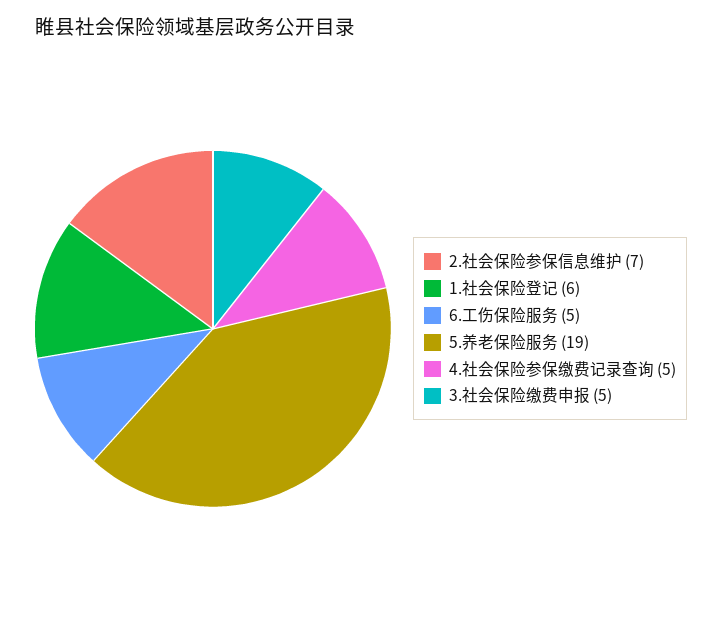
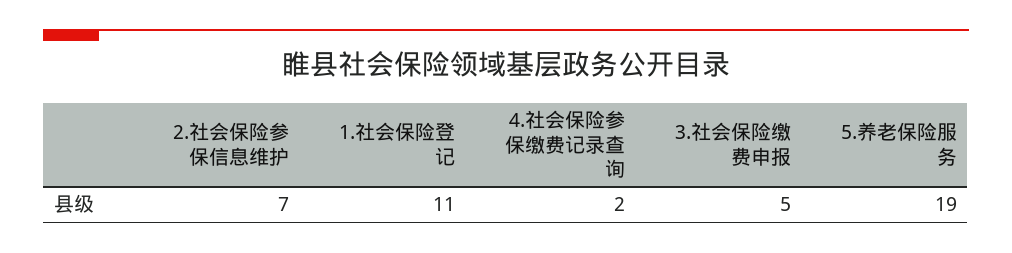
1.社会保险登记: 6 -> 11
6.工伤保险服务: 5 -> none
4.社会保险参保缴费记录查询: 5 -> 2

